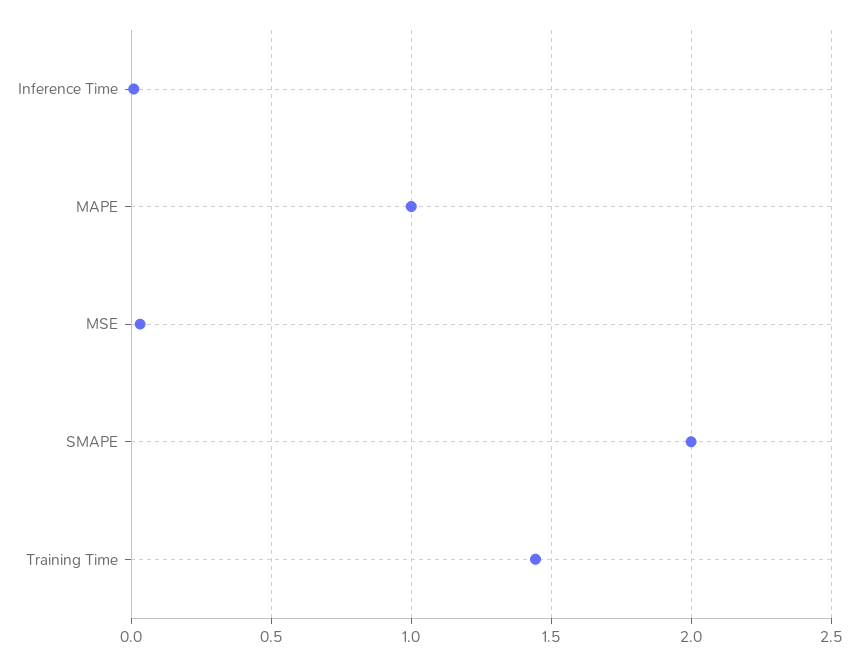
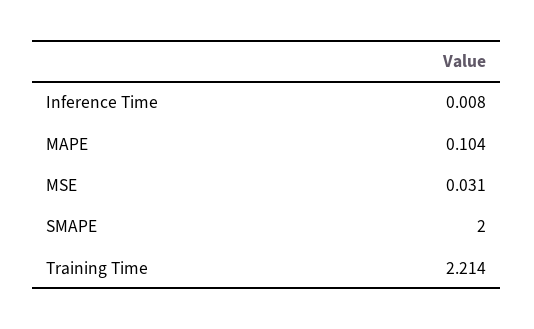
MAPE: 1 -> 0.104
Training Time: 1.45 -> 2.214

